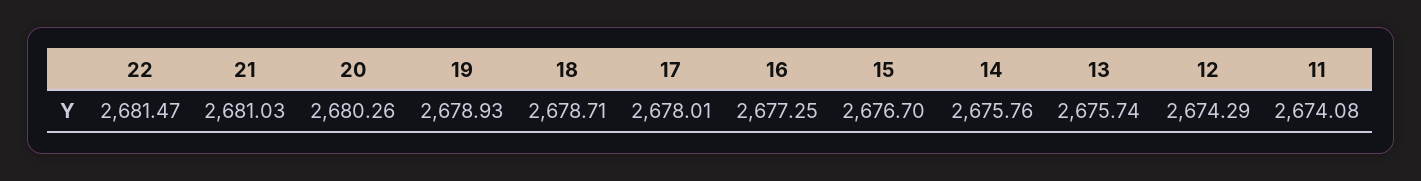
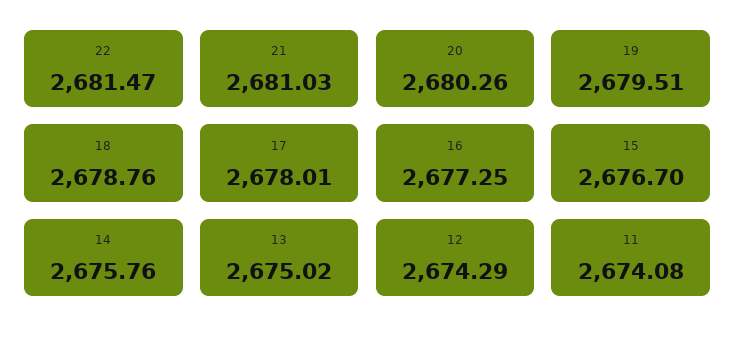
19: 2678.93 -> 2679.51
18: 2678.71 -> 2678.76
13: 2675.74 -> 2675.02

